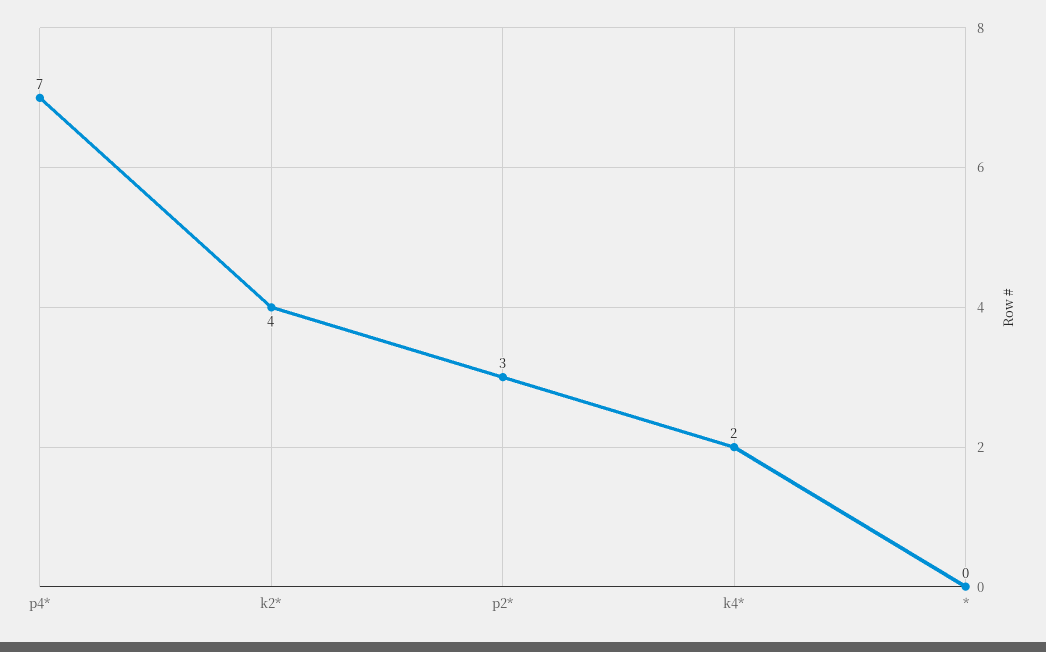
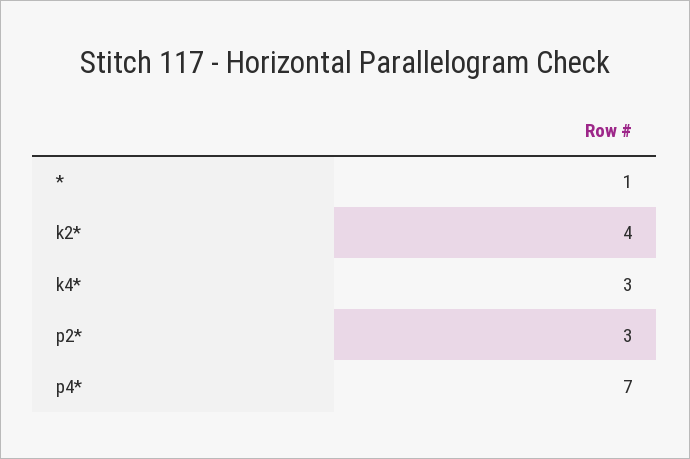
k4*: 2 -> 3
*: 0 -> 1

